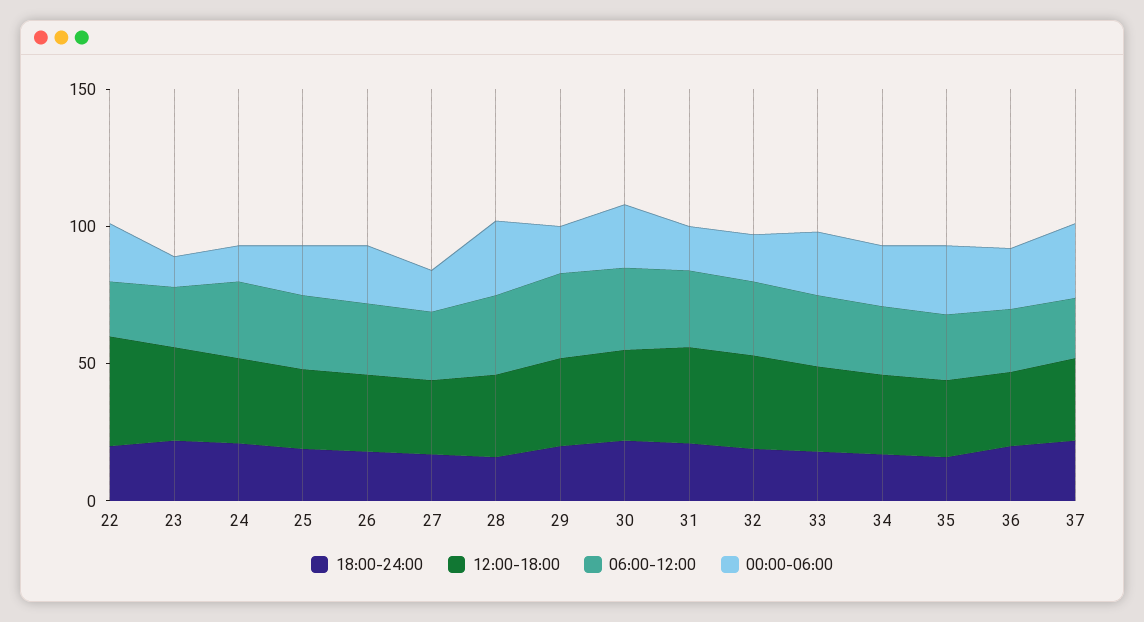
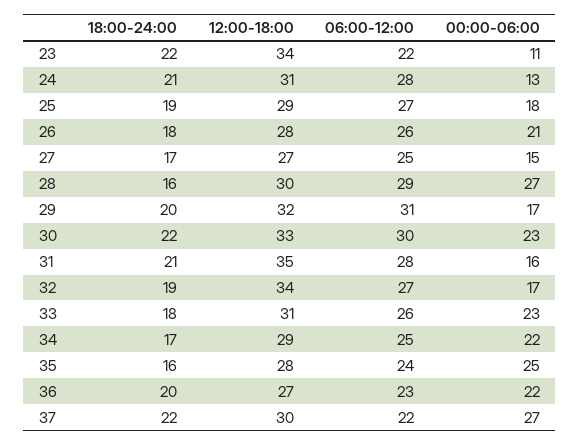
18:00-24:00, 22: 20 -> none
12:00-18:00, 22: 40 -> none
06:00-12:00, 22: 20 -> none
00:00-06:00, 22: 20 -> none

